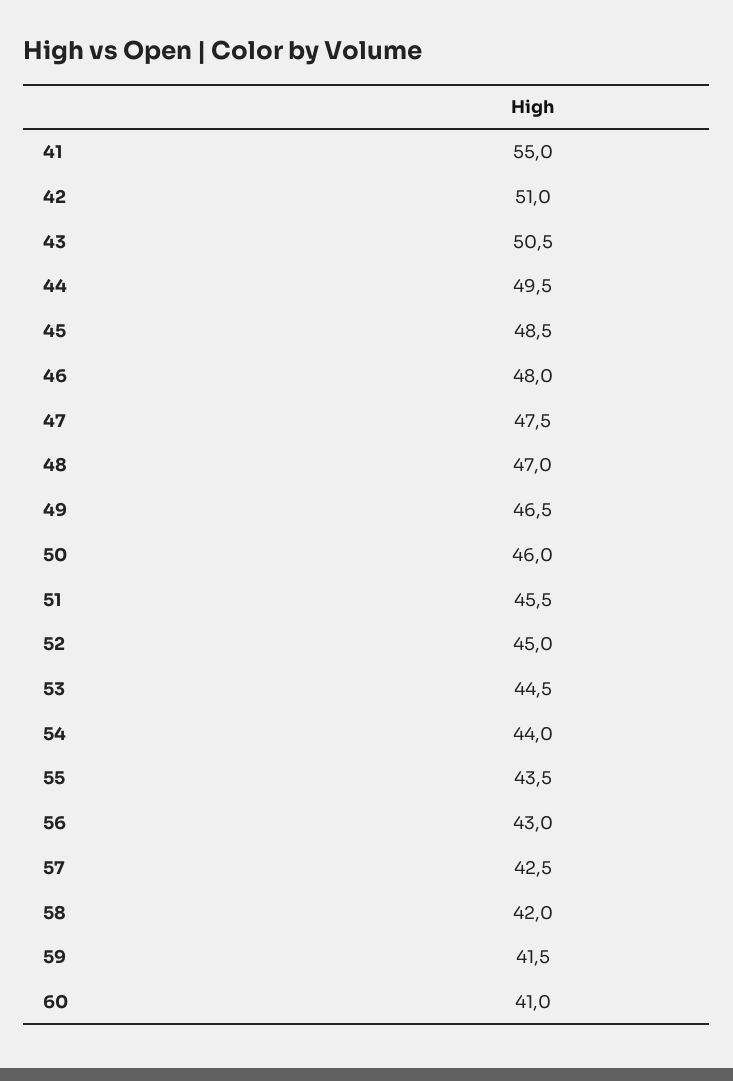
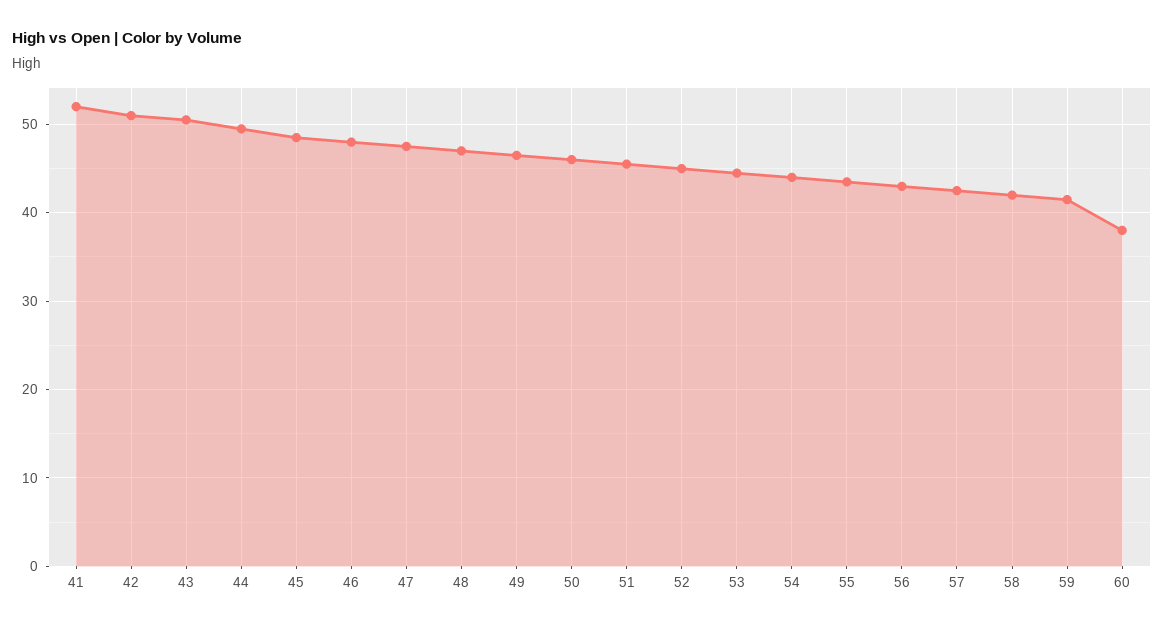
41: 55 -> 52
60: 41 -> 38

